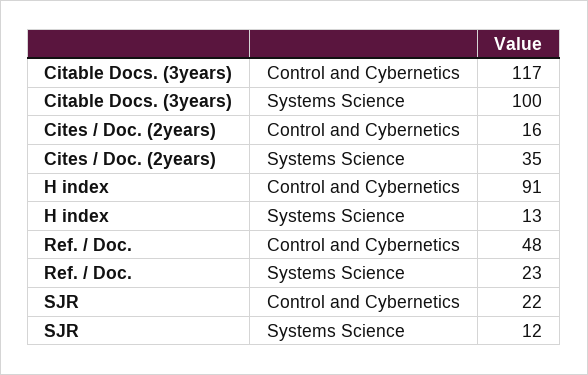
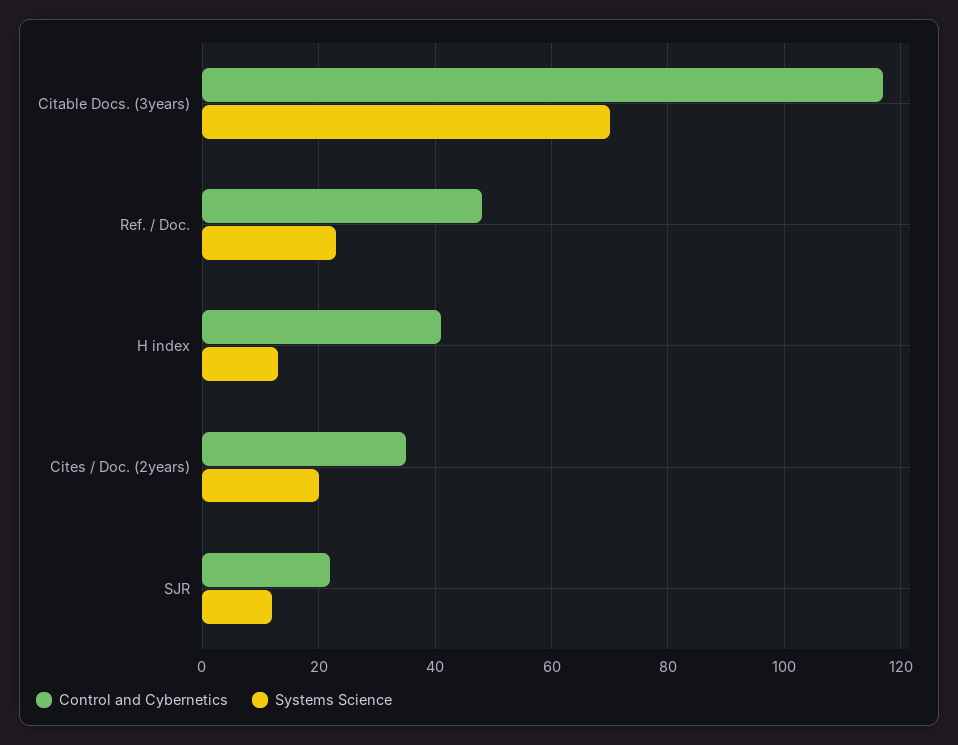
Systems Science, Citable Docs. (3years): 100 -> 70
Control and Cybernetics, Cites / Doc. (2years): 16 -> 35
Systems Science, Cites / Doc. (2years): 35 -> 20
Control and Cybernetics, H index: 91 -> 40

